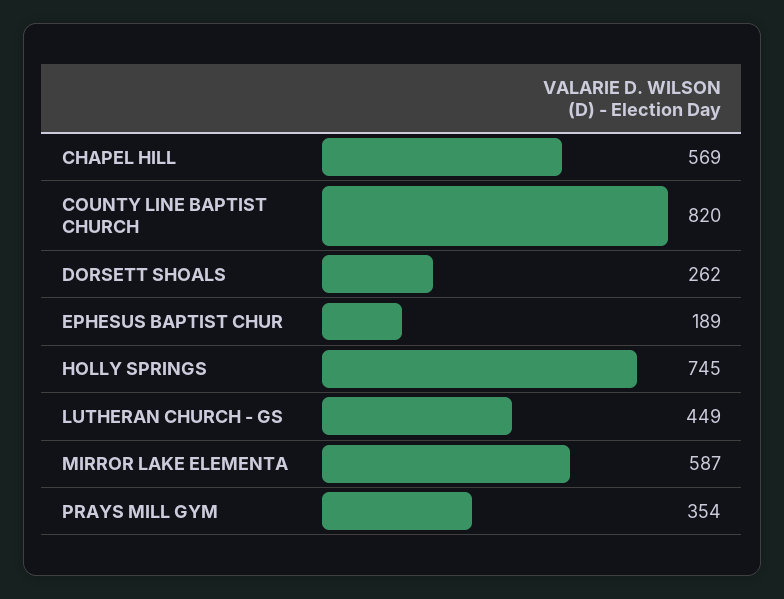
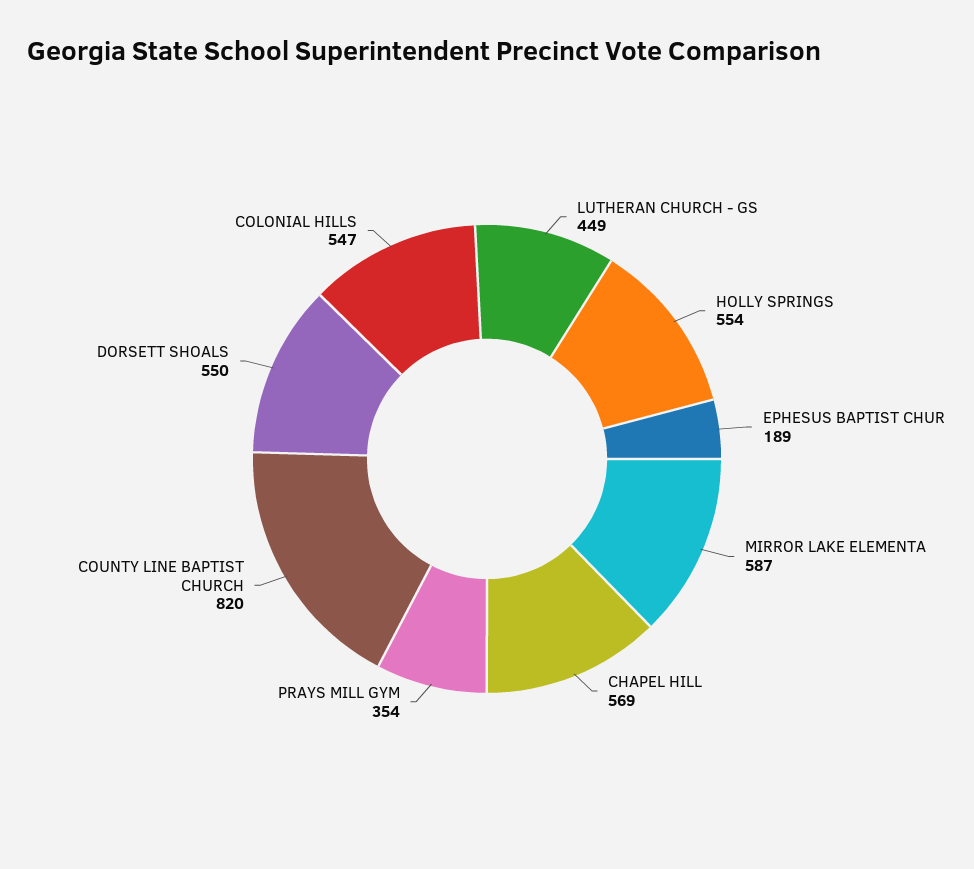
DORSETT SHOALS: 262 -> 550
HOLLY SPRINGS: 745 -> 554
COLONIAL HILLS: none -> 547

